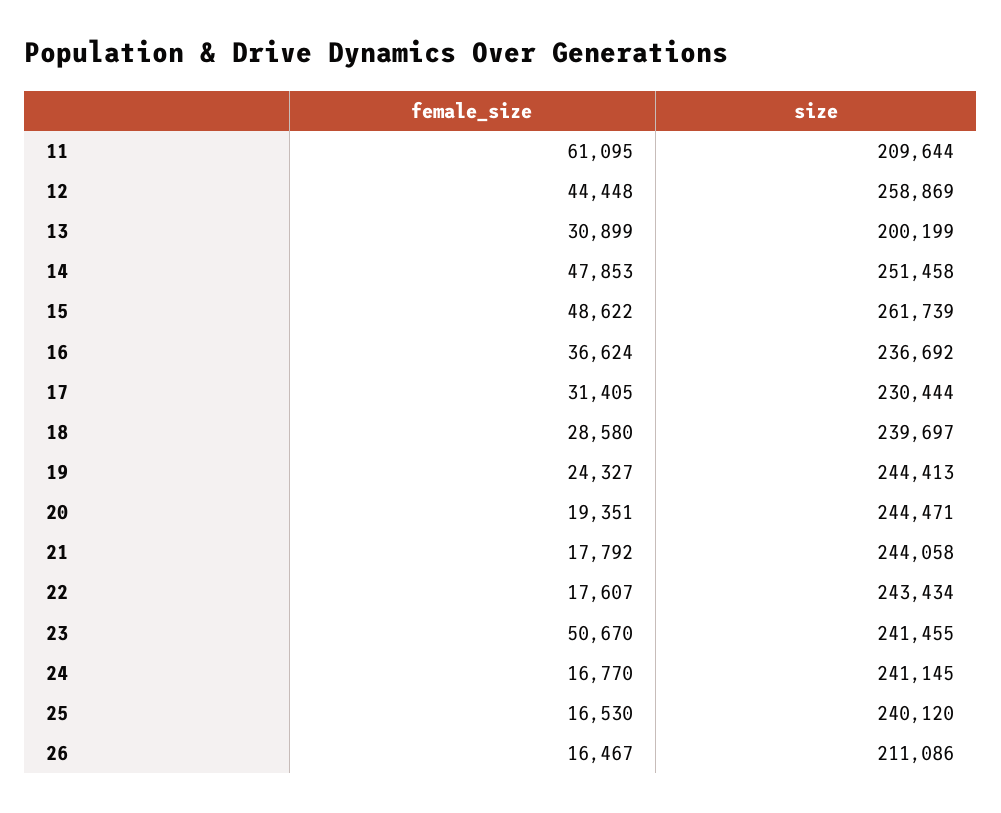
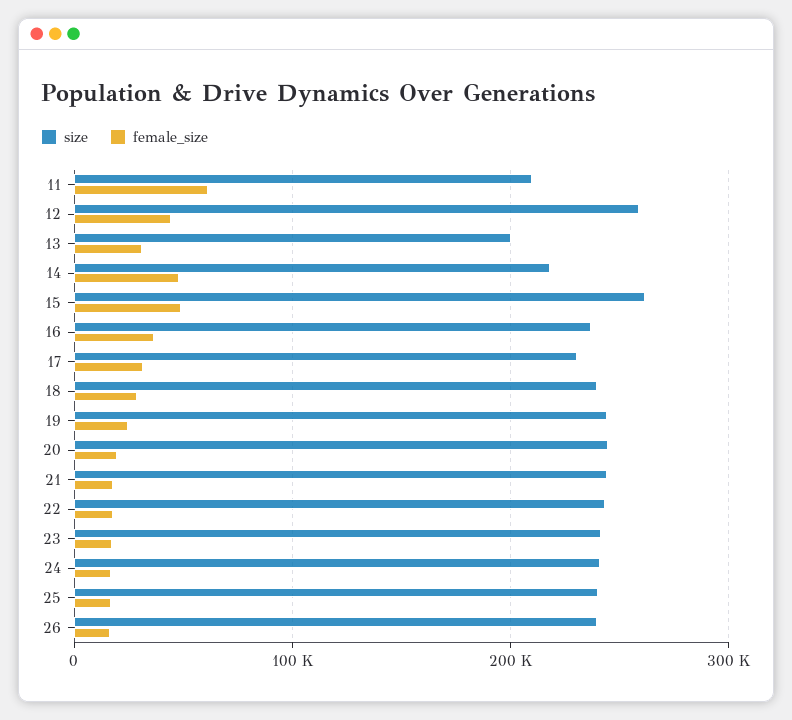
size, 14: 251458 -> 220000
female_size, 23: 50670 -> 20000
size, 26: 211086 -> 240000

